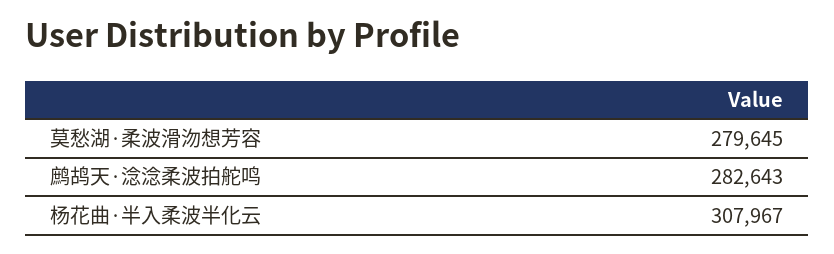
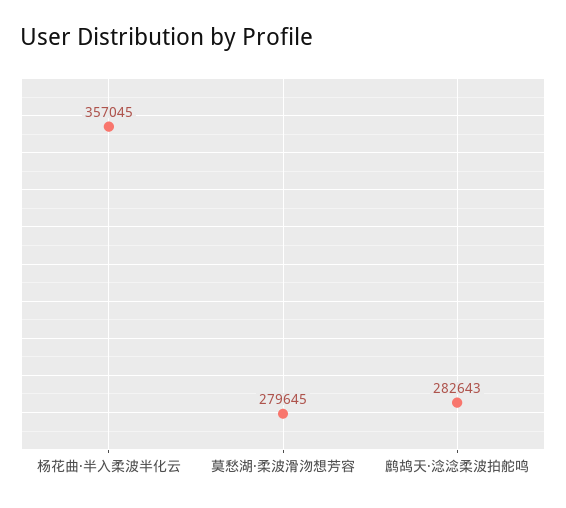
杨花曲·半入柔波半化云: 307967 -> 357045

